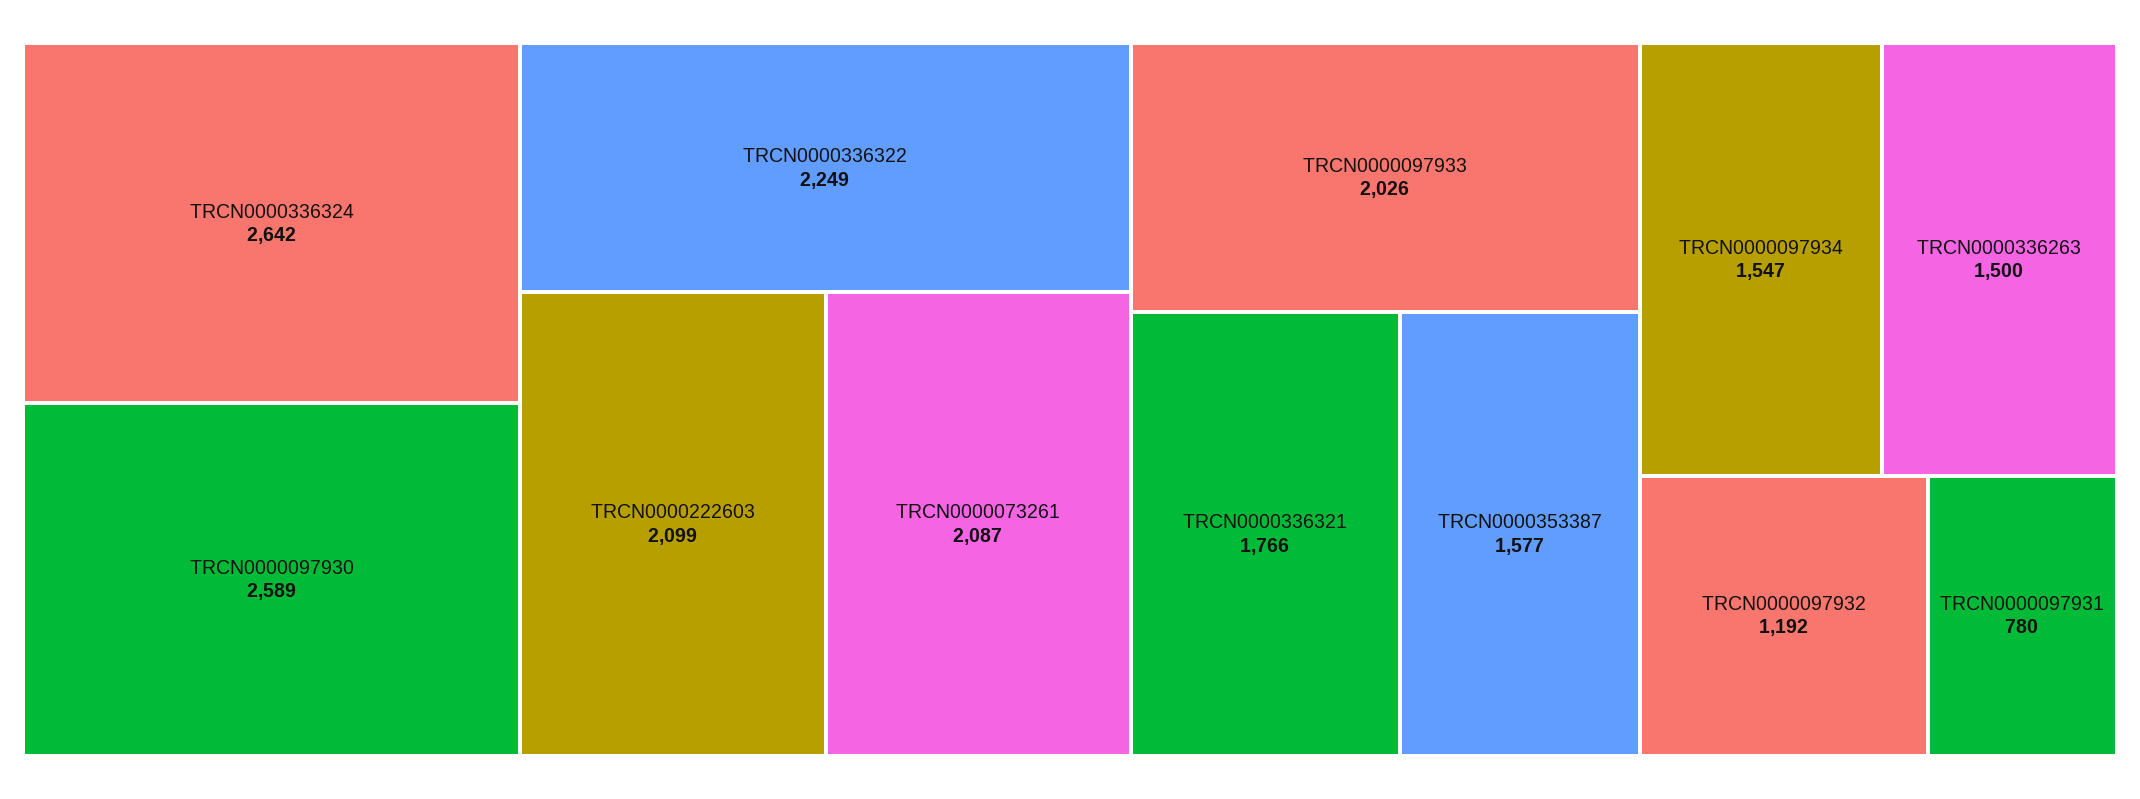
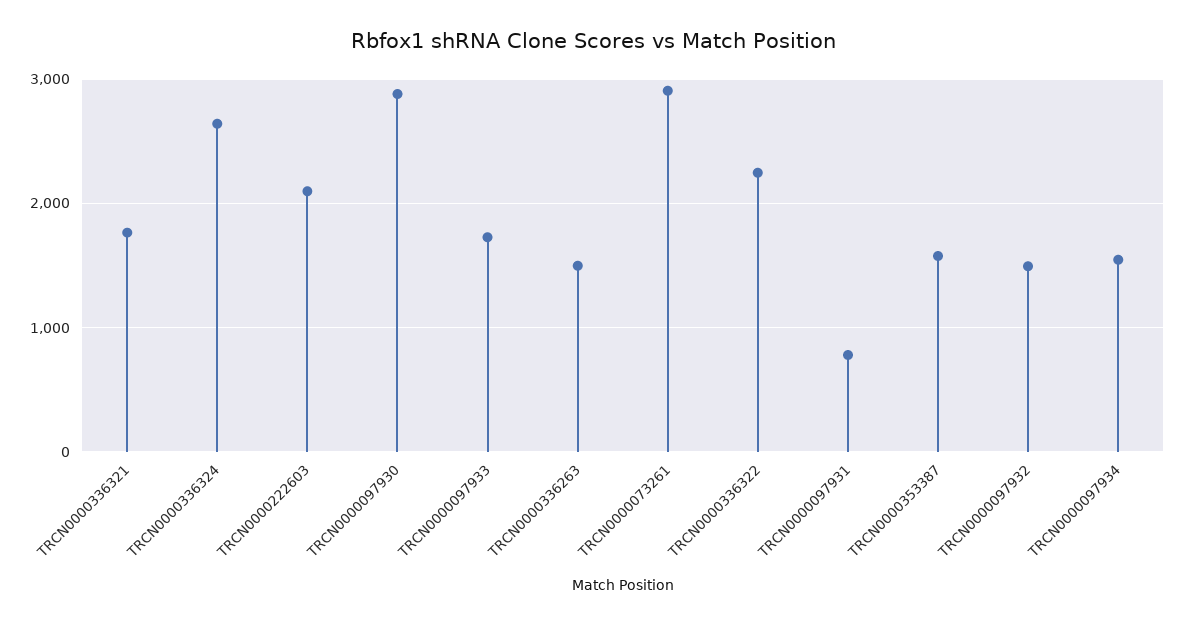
TRCN0000097930: 2589 -> 2900
TRCN0000073261: 2087 -> 2900
TRCN0000097933: 2026 -> 1700
TRCN0000097932: 1192 -> 1500

